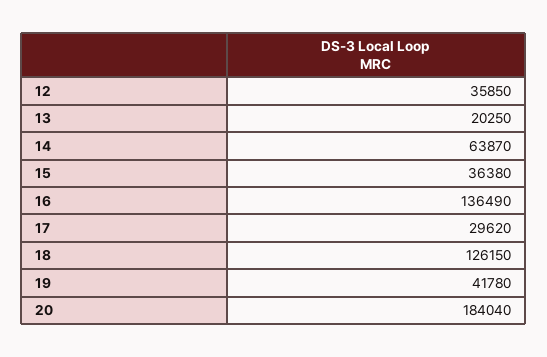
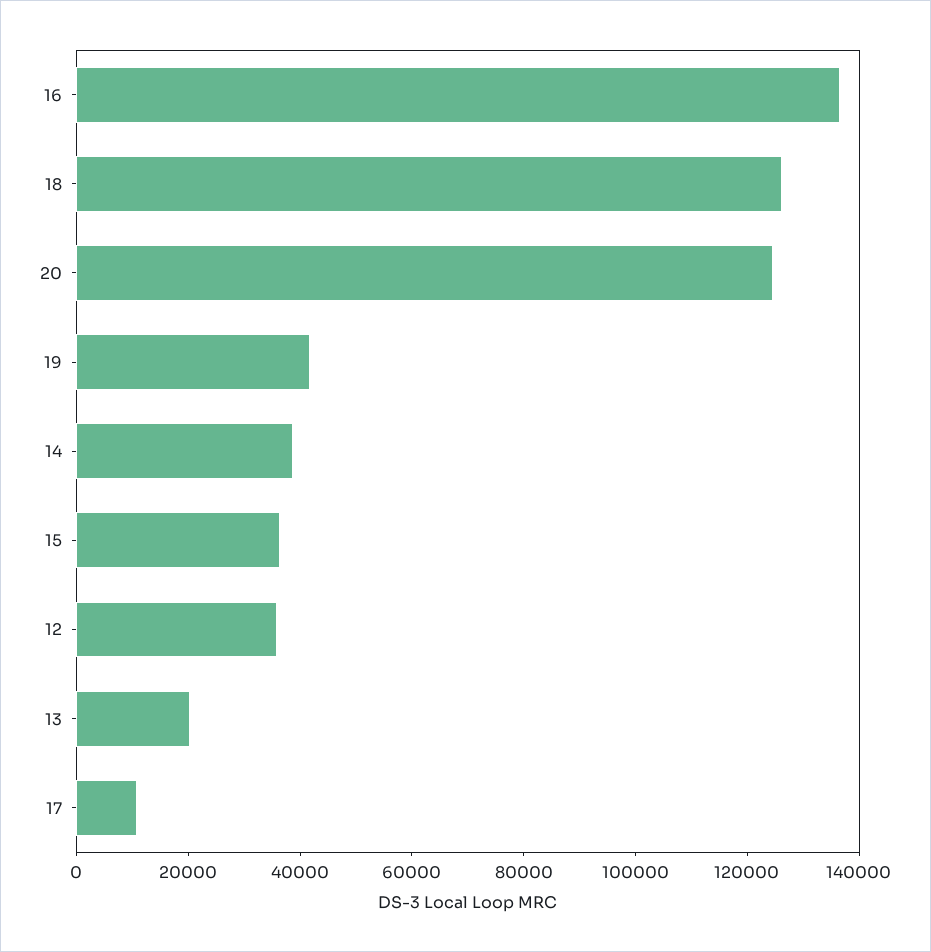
14: 63870 -> 40000
17: 29620 -> 10000
20: 184040 -> 125000

